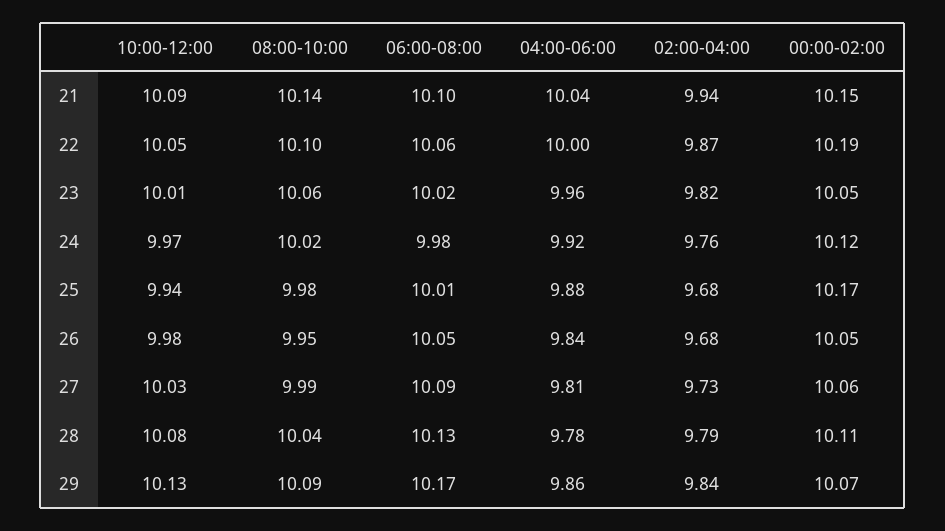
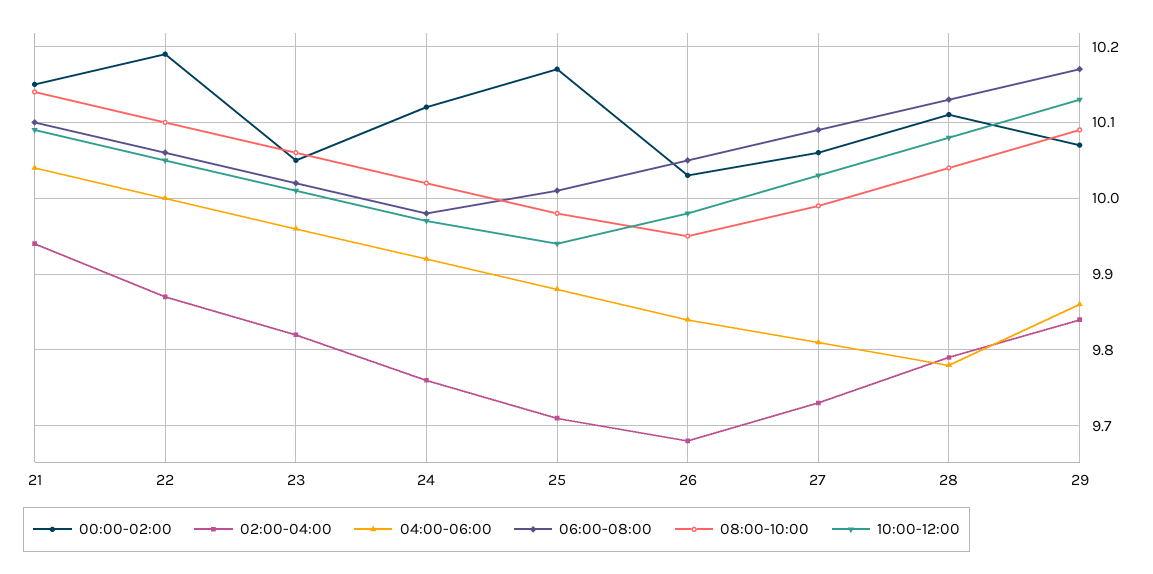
02:00-04:00, 25: 9.68 -> 9.71
00:00-02:00, 26: 10.05 -> 10.03

